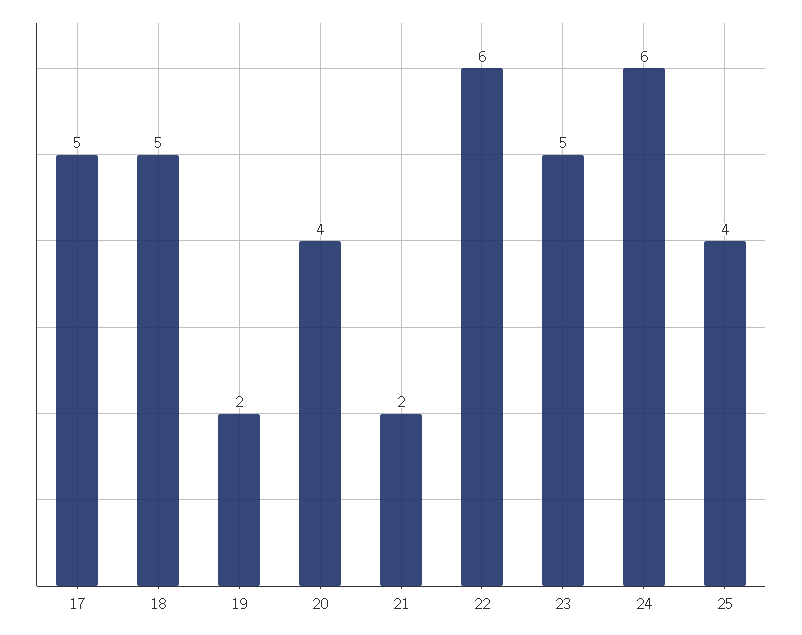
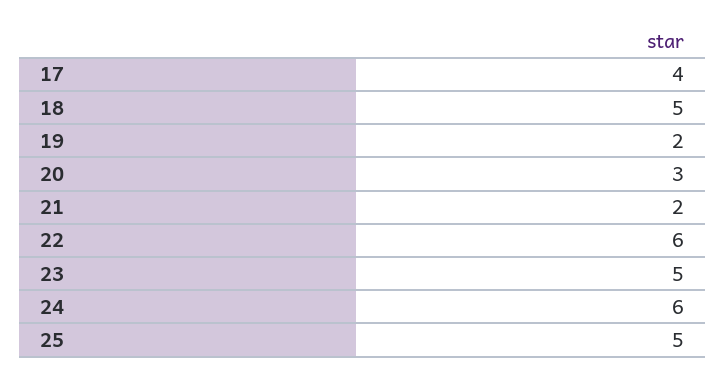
17: 5 -> 4
20: 4 -> 3
25: 4 -> 5

